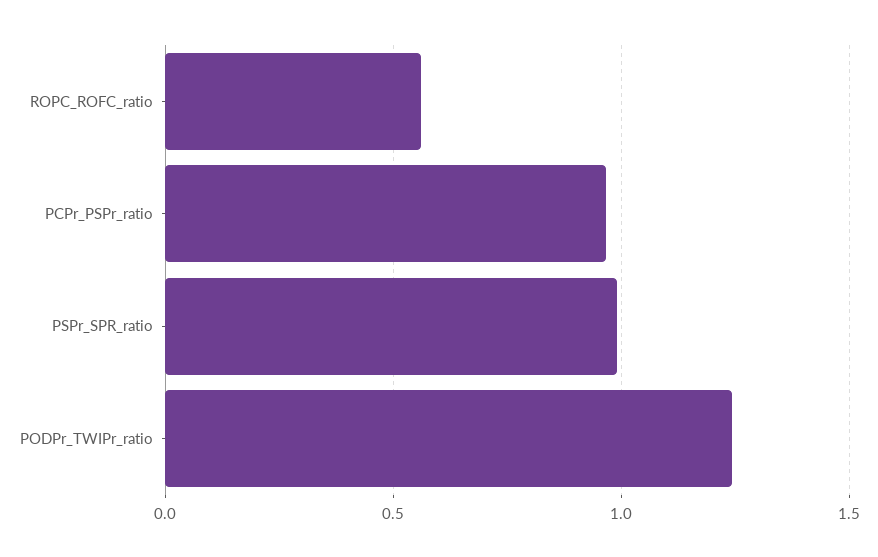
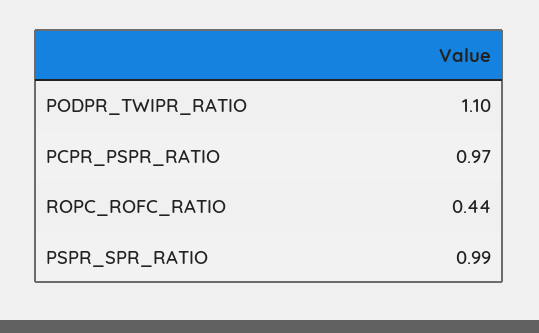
ROPC_ROFC_ratio: 0.55 -> 0.44
PODPr_TWIPr_ratio: 1.25 -> 1.1

